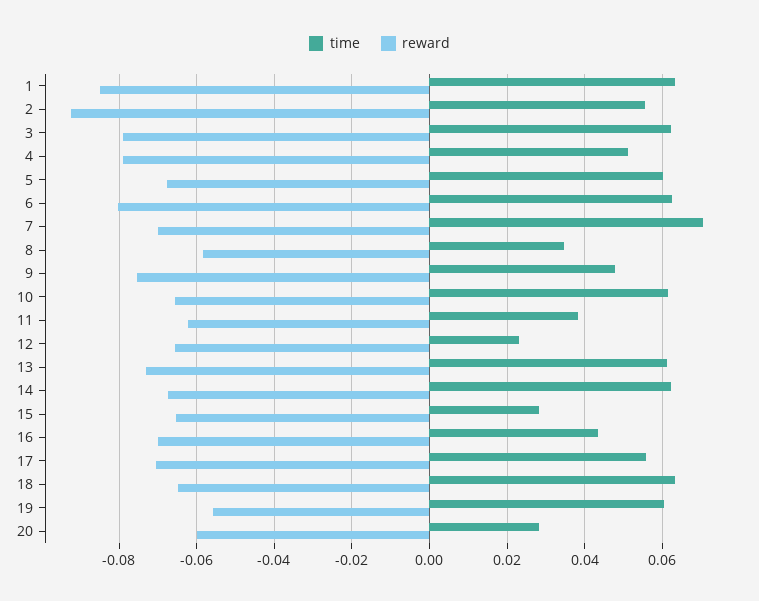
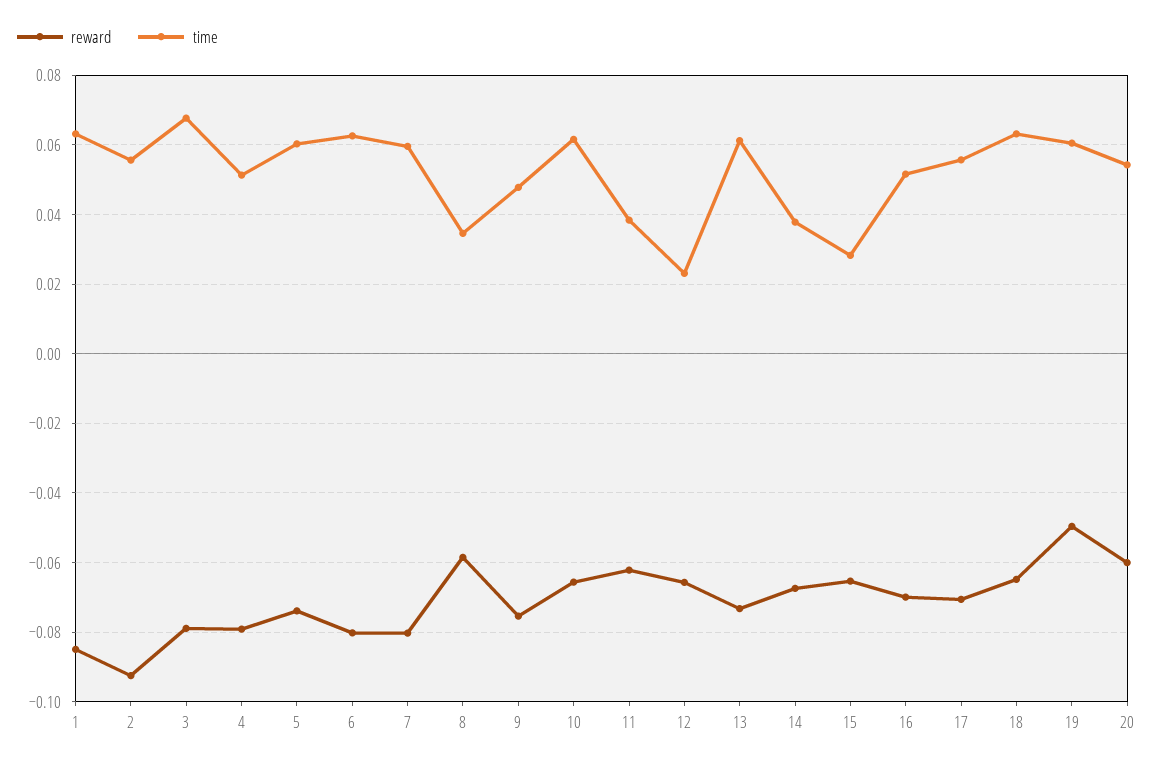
time, 3: 0.062 -> 0.068
reward, 5: -0.068 -> -0.074
time, 7: 0.07 -> 0.06
reward, 7: -0.07 -> -0.08
time, 14: 0.062 -> 0.038
time, 16: 0.044 -> 0.052
reward, 19: -0.056 -> -0.05
time, 20: 0.028 -> 0.054

